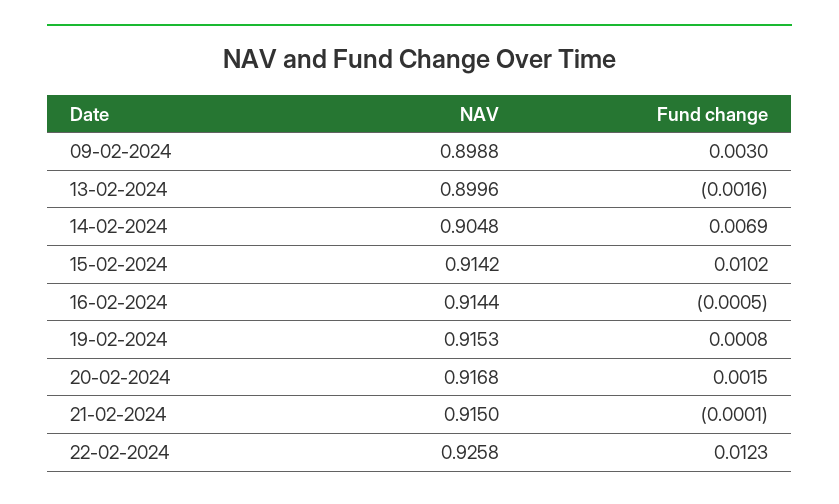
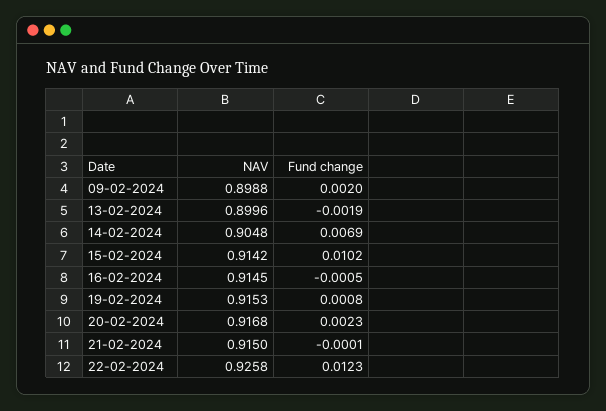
Fund change, 09-02-2024: 0.003 -> 0.002
Fund change, 13-02-2024: -0.0016 -> -0.0019
NAV, 16-02-2024: 0.9144 -> 0.9145
Fund change, 20-02-2024: 0.0015 -> 0.0023

